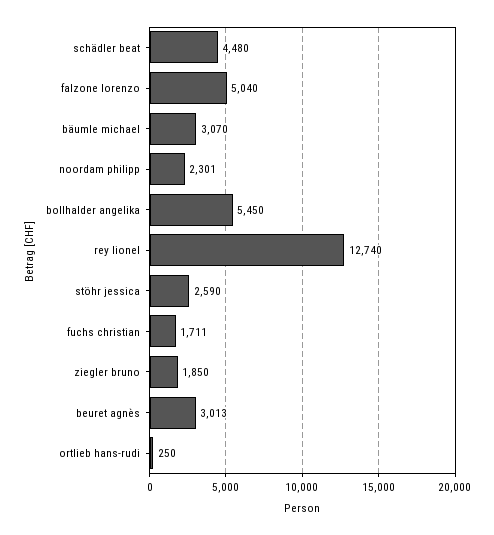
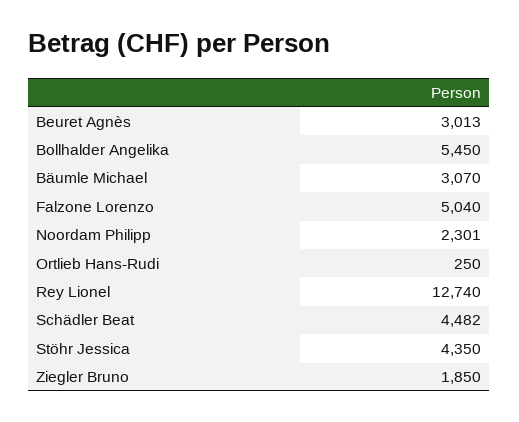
schädler beat: 4480 -> 4482
stöhr jessica: 2590 -> 4350
fuchs christian: 1711 -> none

